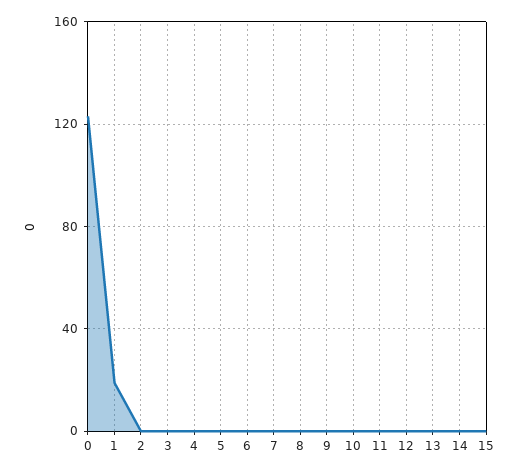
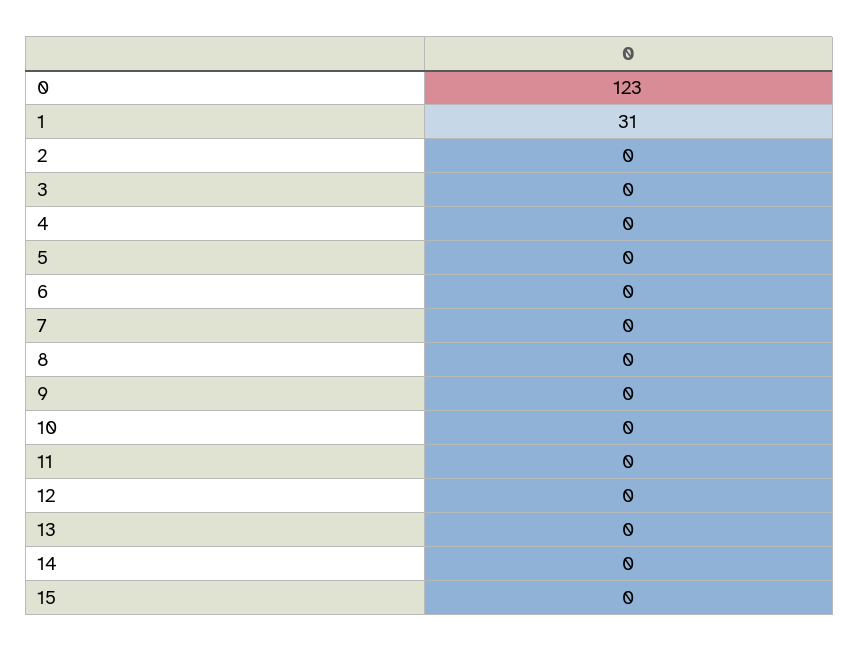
1: 20 -> 31

